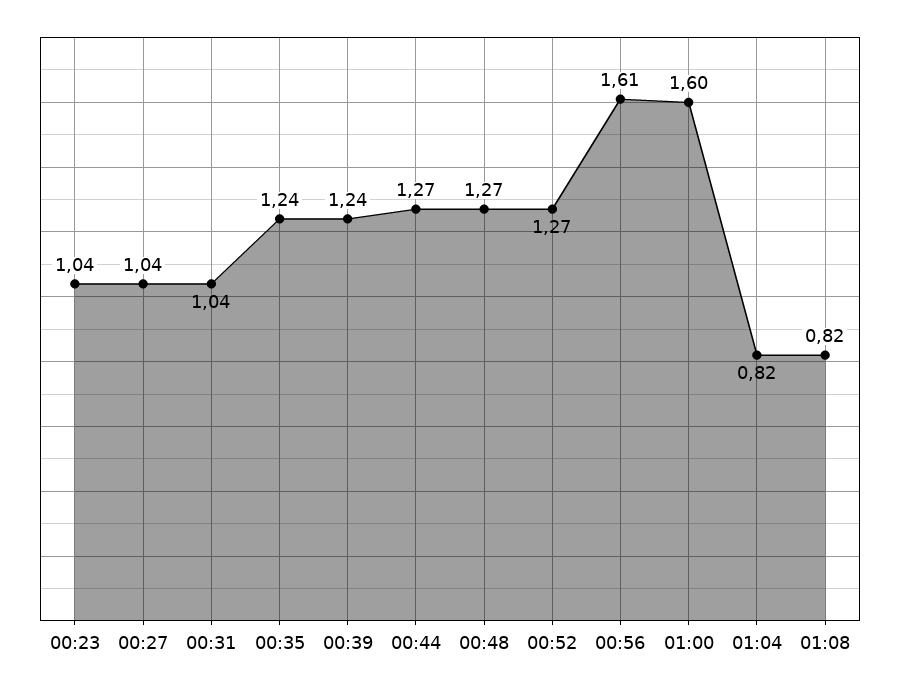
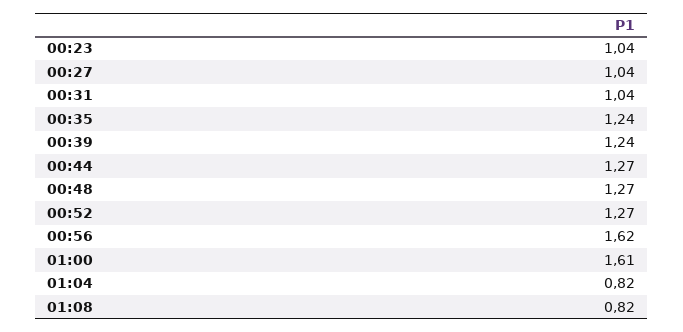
00:56: 1.61 -> 1.62
01:00: 1.6 -> 1.61

